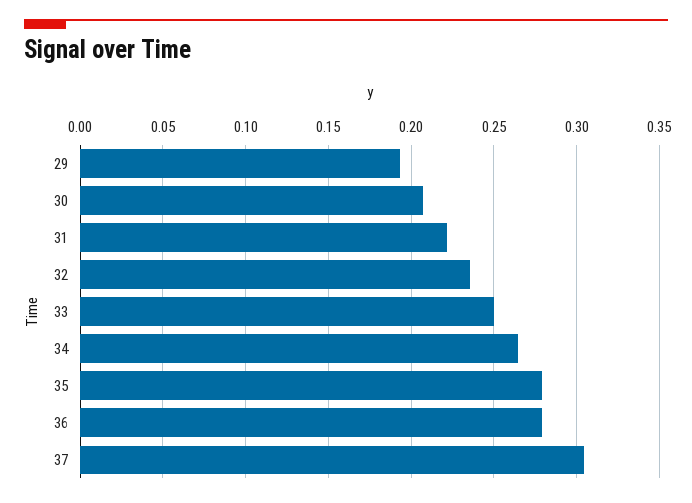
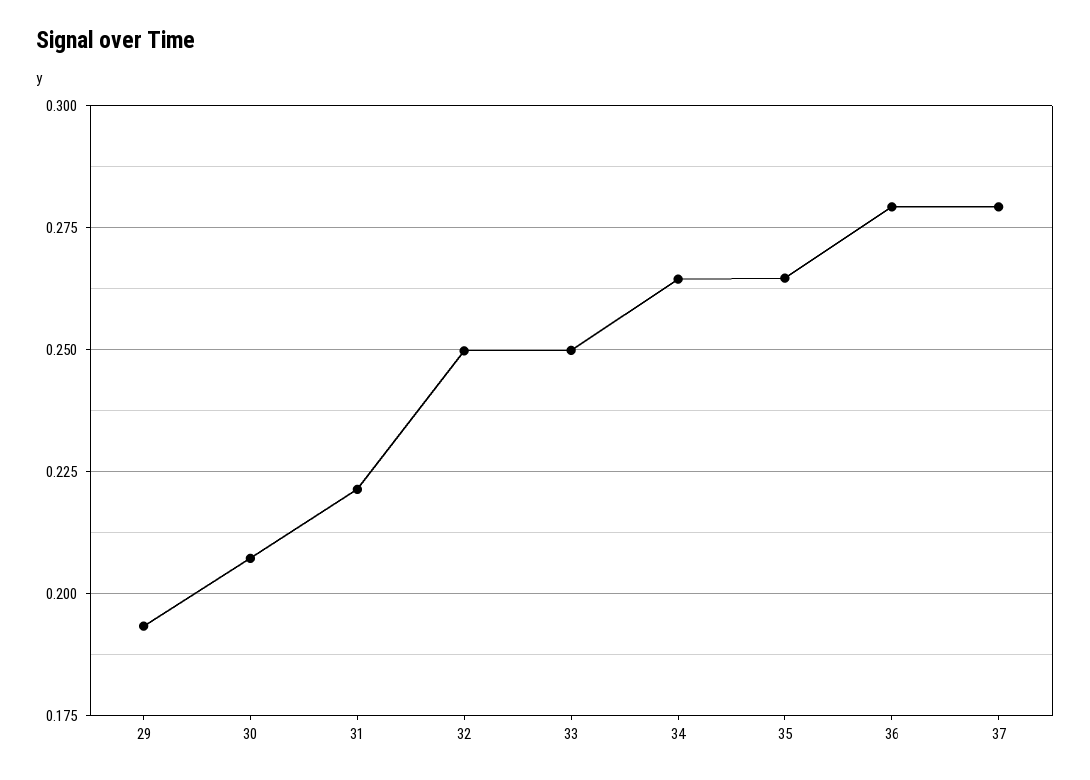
32: 0.235 -> 0.25
35: 0.28 -> 0.265
37: 0.305 -> 0.28

